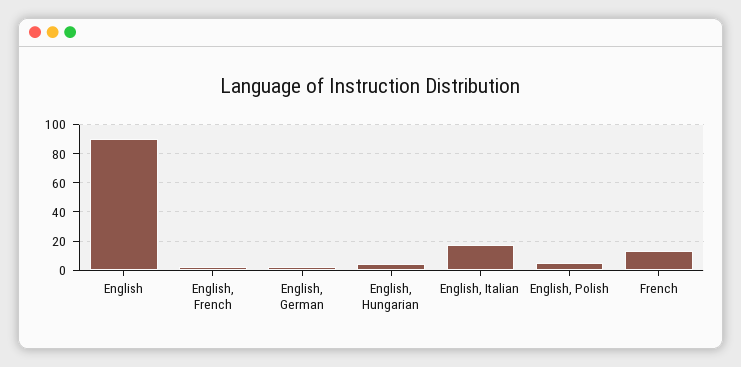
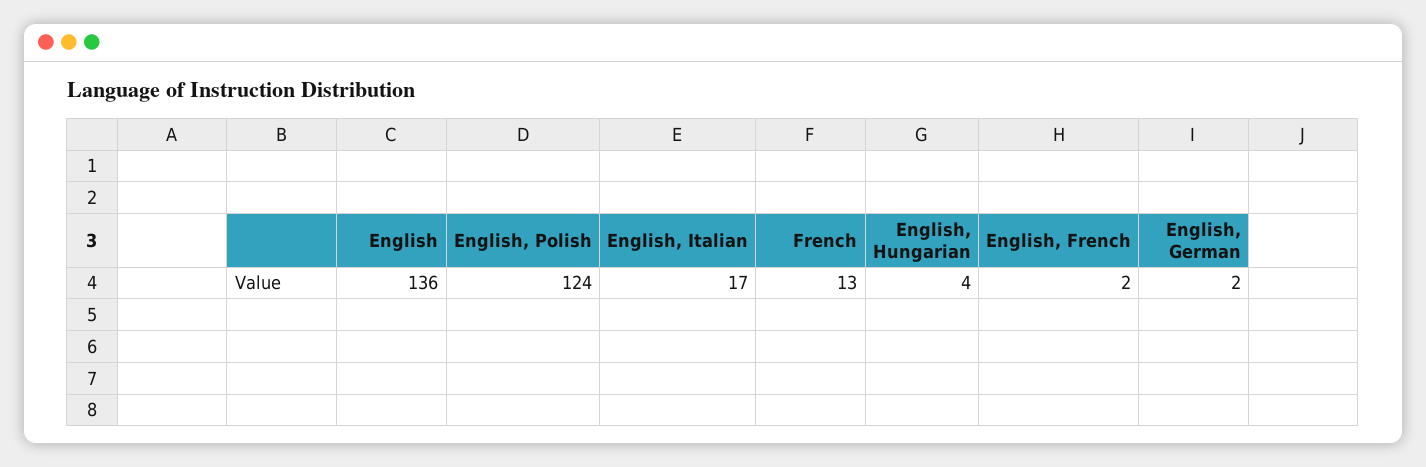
English: 90 -> 136
English, Polish: 5 -> 124

